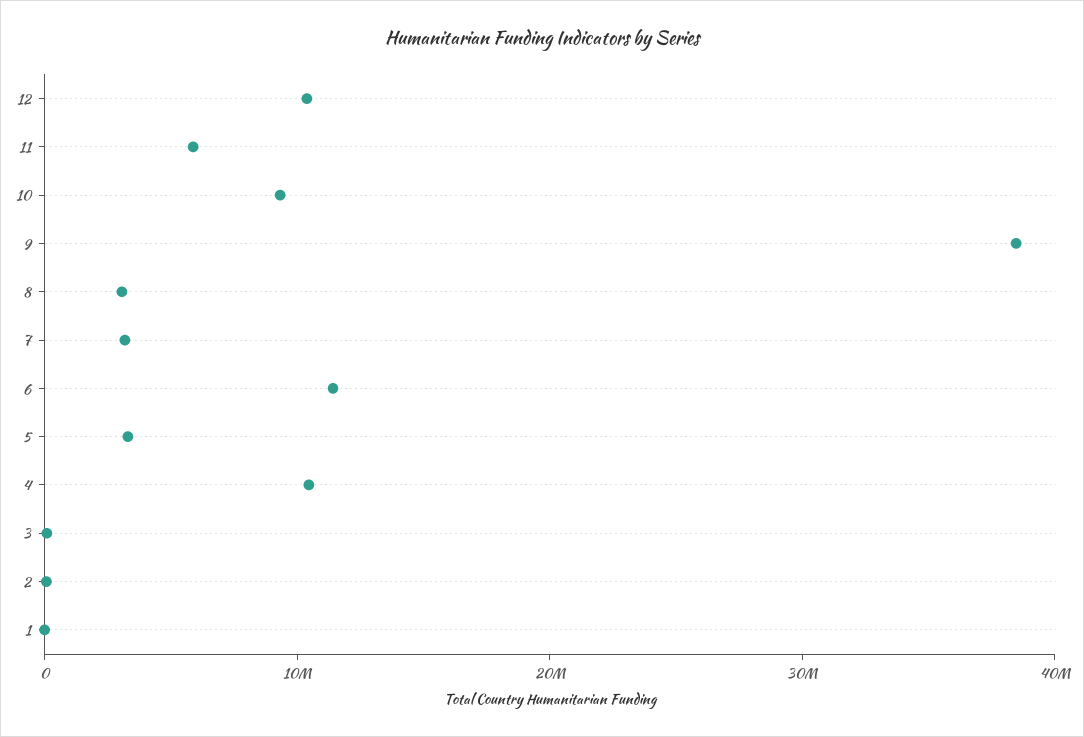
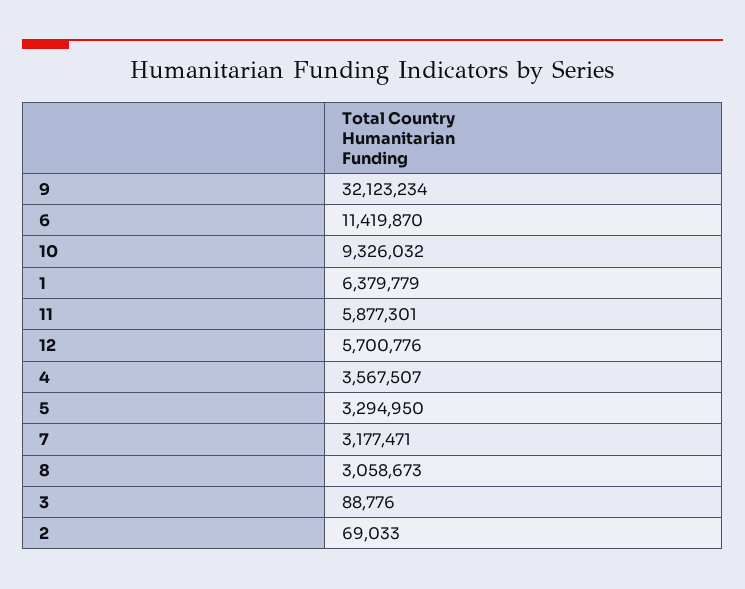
12: 10000000 -> 5700776
9: 38000000 -> 32123234
4: 10000000 -> 3567507
1: 0 -> 6379779

